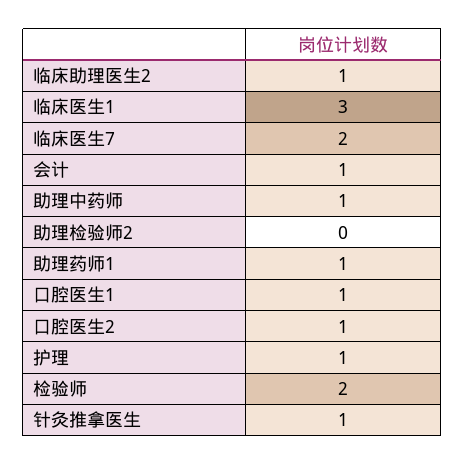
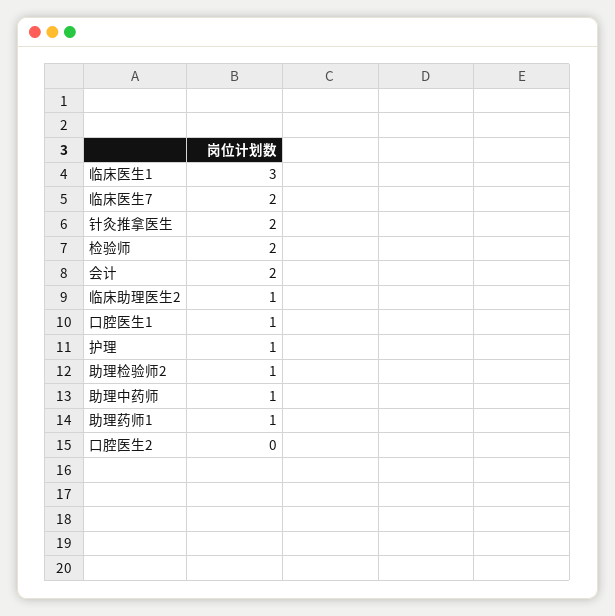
会计: 1 -> 2
助理检验师2: 0 -> 1
口腔医生2: 1 -> 0
针灸推拿医生: 1 -> 2

